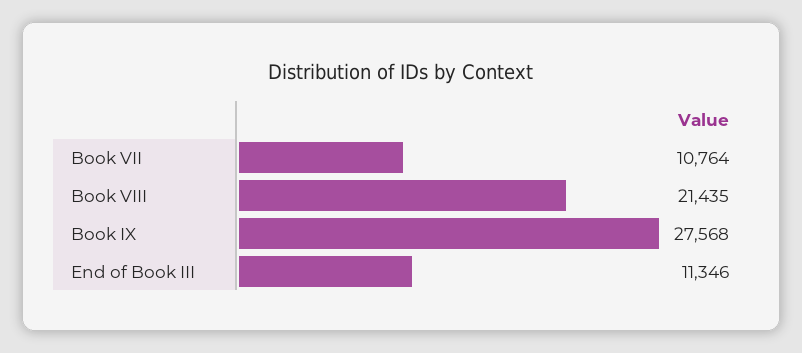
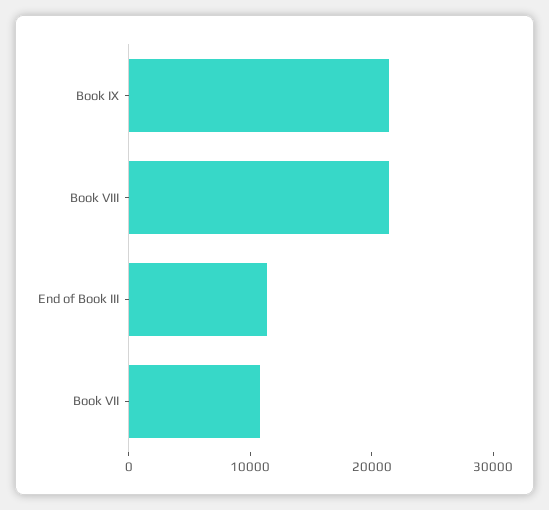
Book IX: 27568 -> 22000

